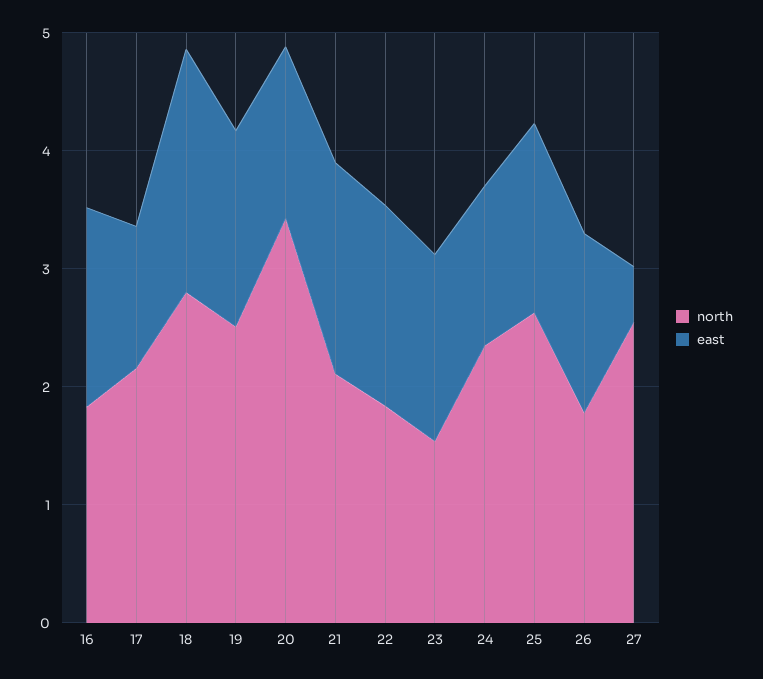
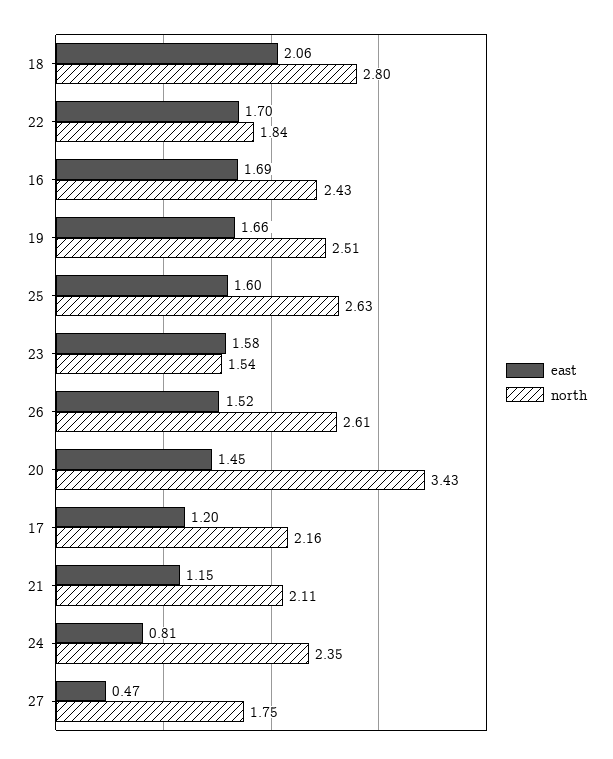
north, 16: 1.8 -> 2.43
east, 21: 1.8 -> 1.15
east, 24: 1.4 -> 0.81
north, 26: 1.8 -> 2.61
north, 27: 2.6 -> 1.75

